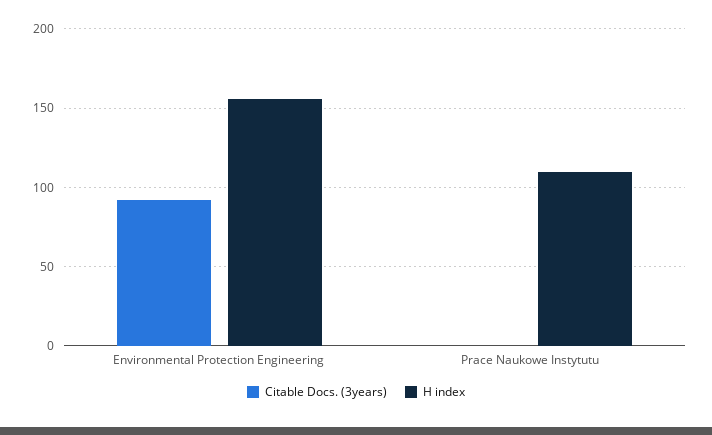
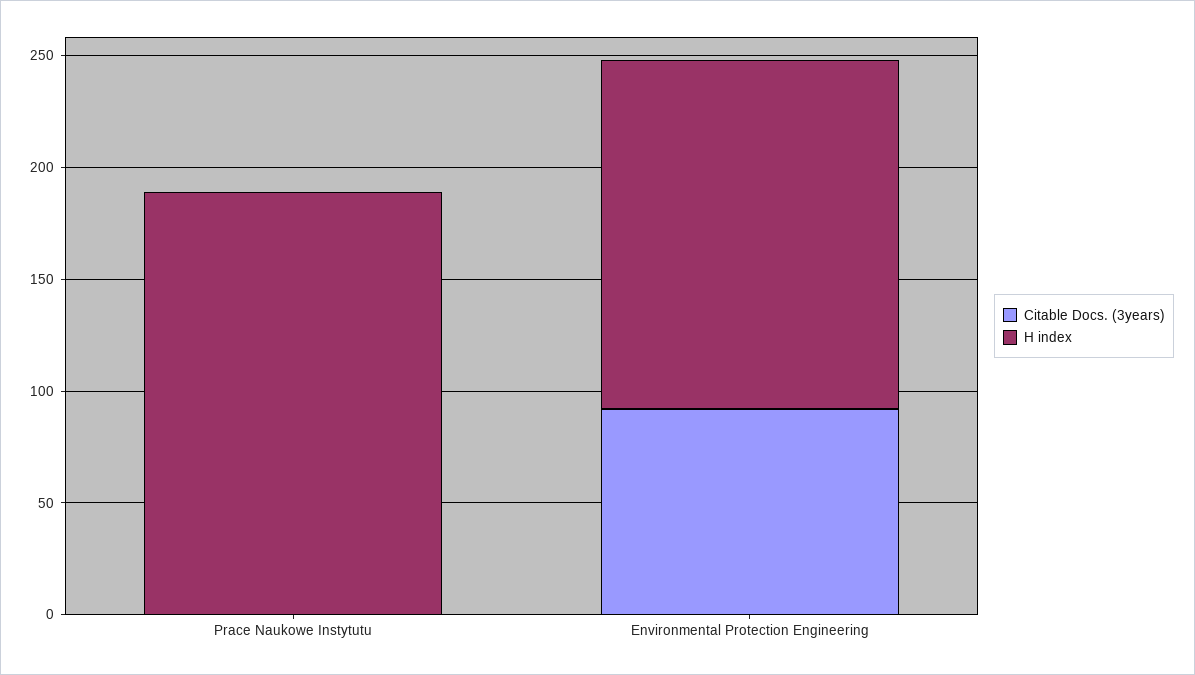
H index, Prace Naukowe Instytutu: 110 -> 190

